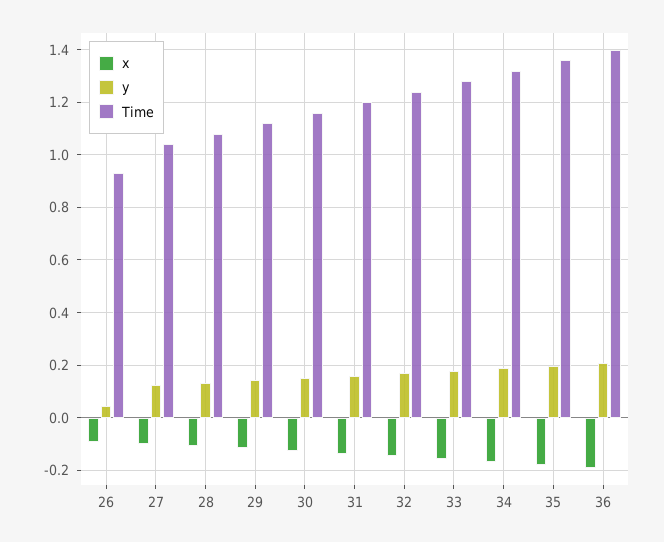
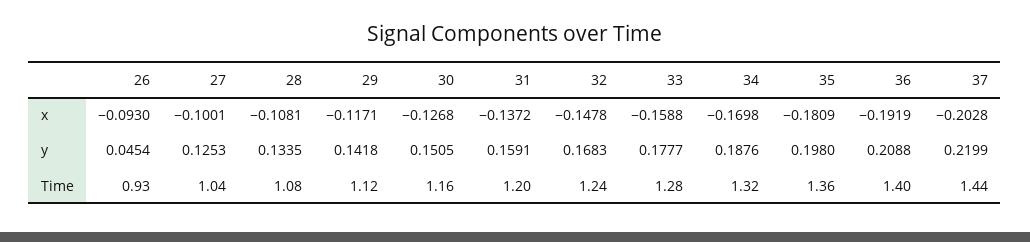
x, 37: none -> -0.2028
y, 37: none -> 0.2199
Time, 37: none -> 1.44

